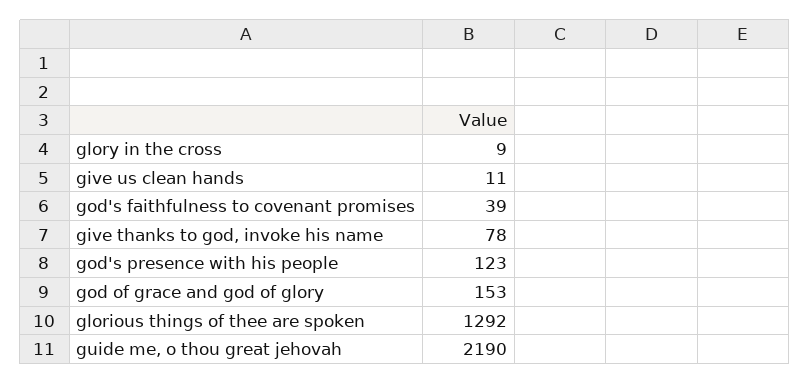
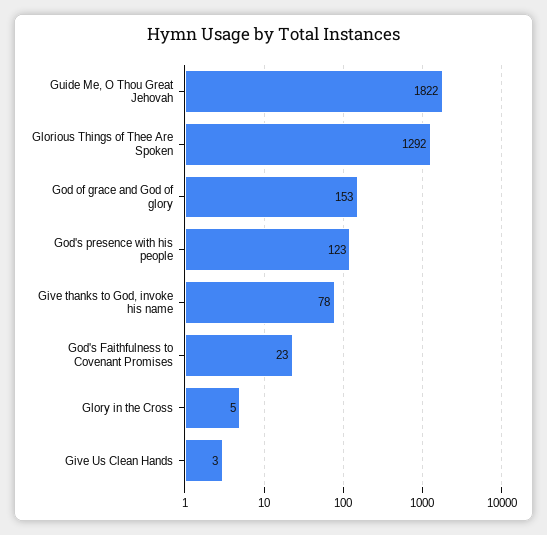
glory in the cross: 9 -> 5
give us clean hands: 11 -> 3
god's faithfulness to covenant promises: 39 -> 23
guide me, o thou great jehovah: 2190 -> 1822

